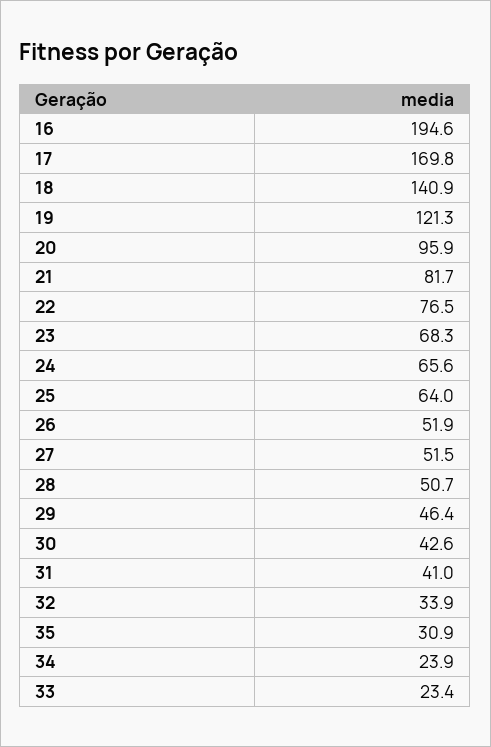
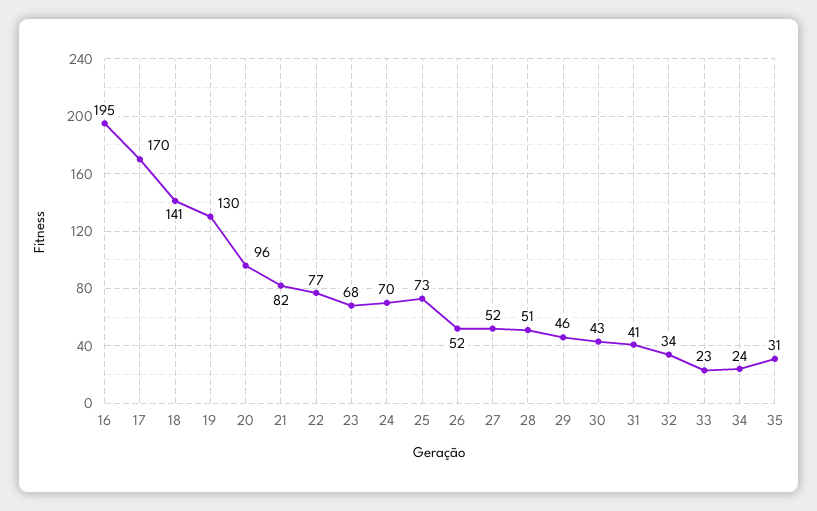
19: 121.3 -> 130
24: 65.6 -> 70
25: 64 -> 73

